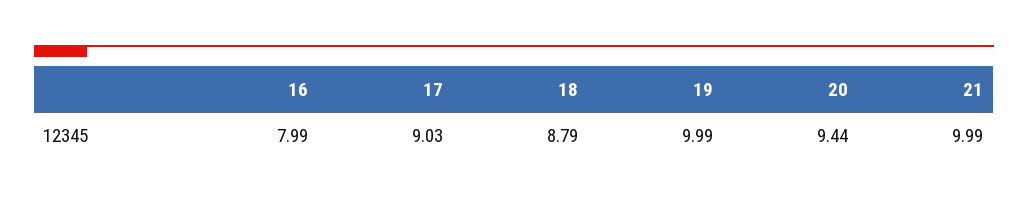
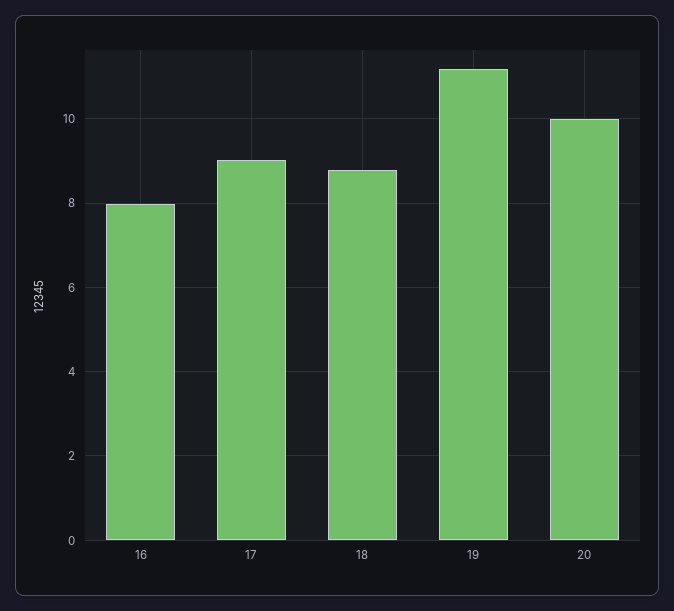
19: 9.99 -> 11.2
20: 9.44 -> 10
21: 9.99 -> none

